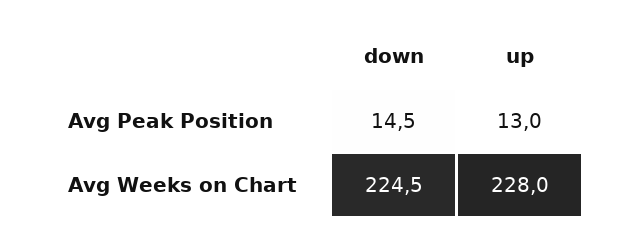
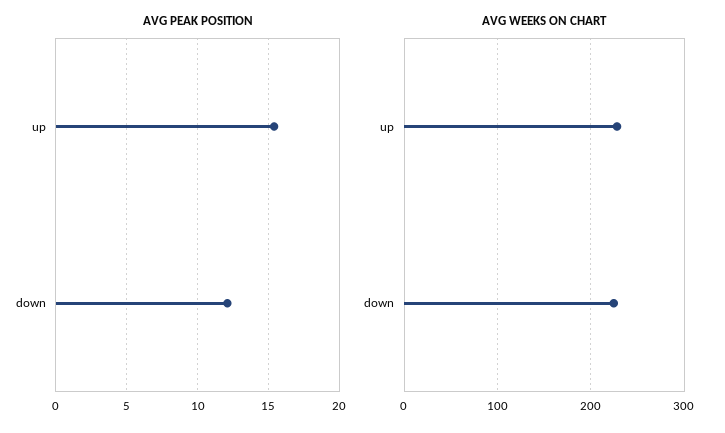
Avg Peak Position, down: 14.5 -> 12
Avg Peak Position, up: 13 -> 15.5

